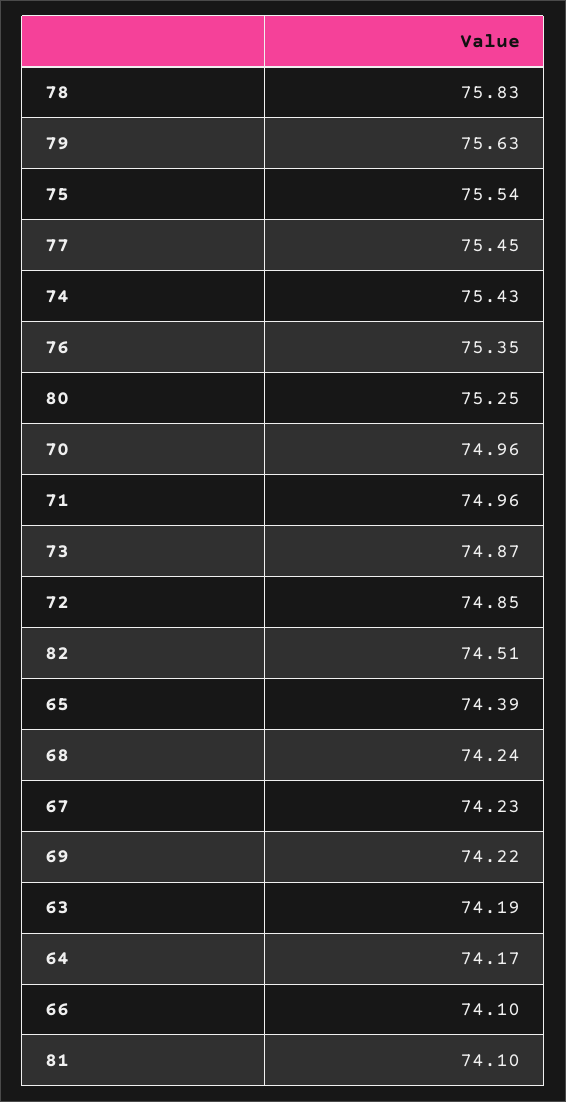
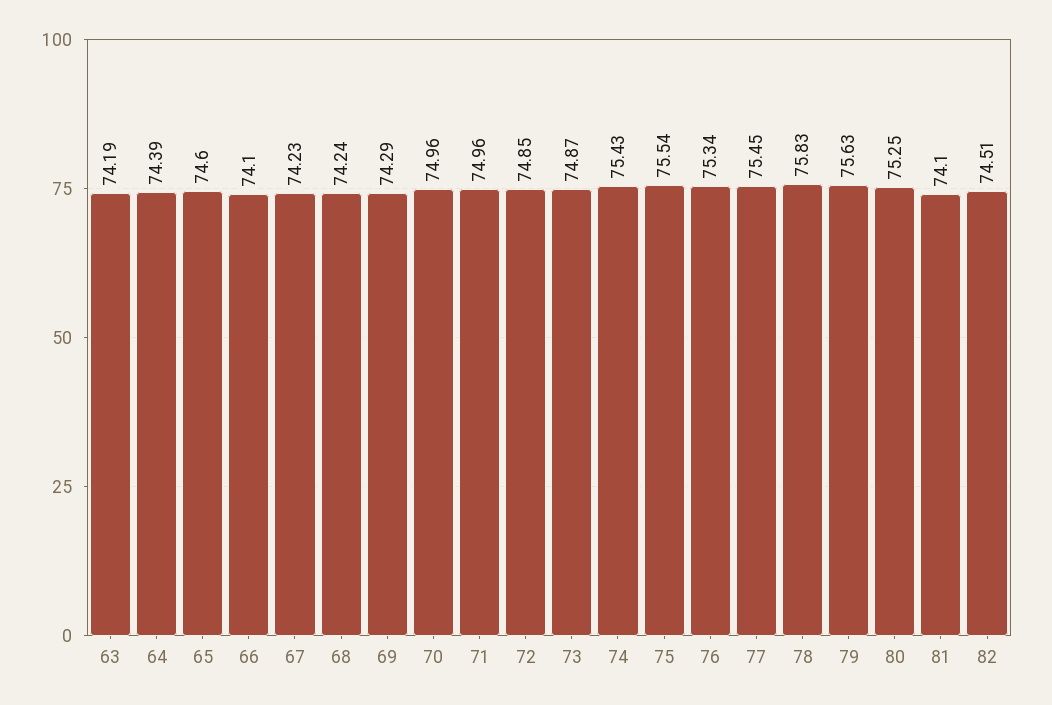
76: 75.35 -> 75.34
65: 74.39 -> 74.6
69: 74.22 -> 74.29
64: 74.17 -> 74.39

